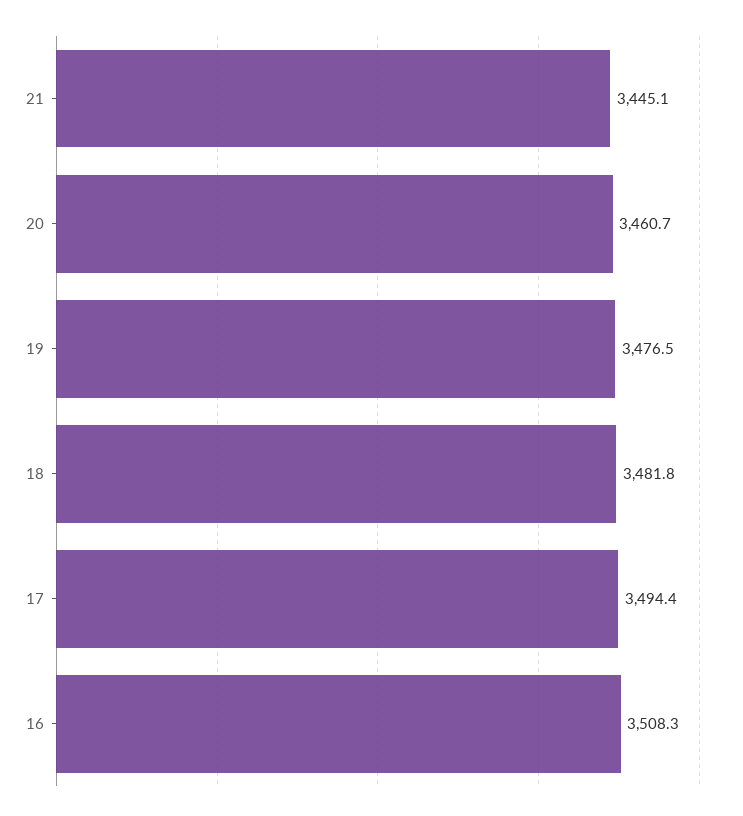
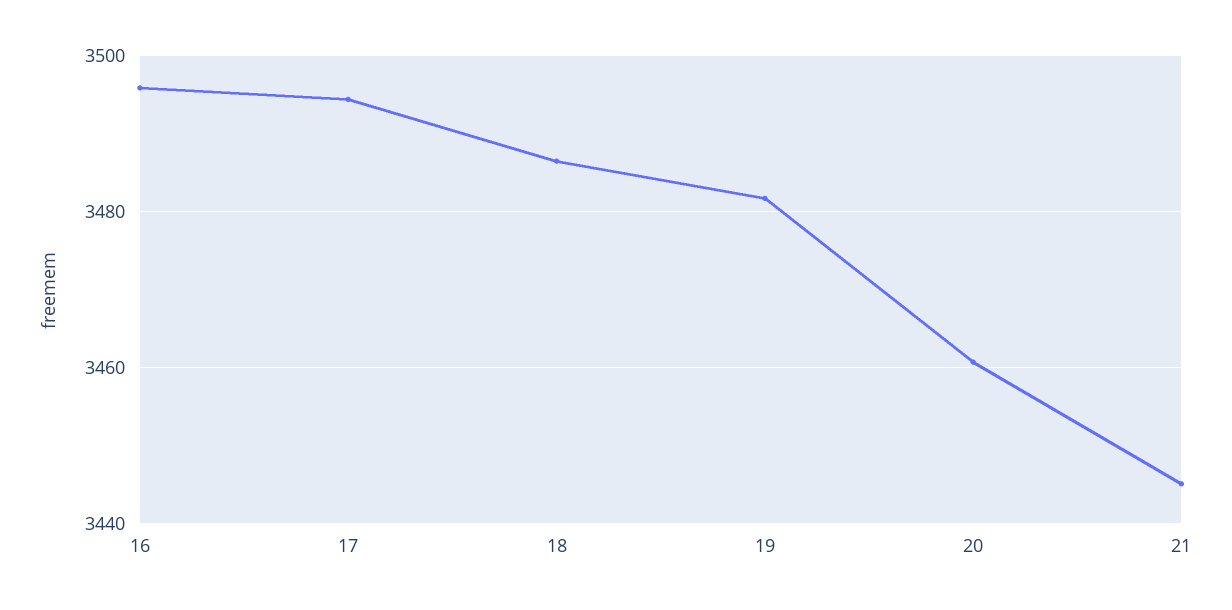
19: 3476.5 -> 3482
18: 3481.8 -> 3486
16: 3508.3 -> 3496

